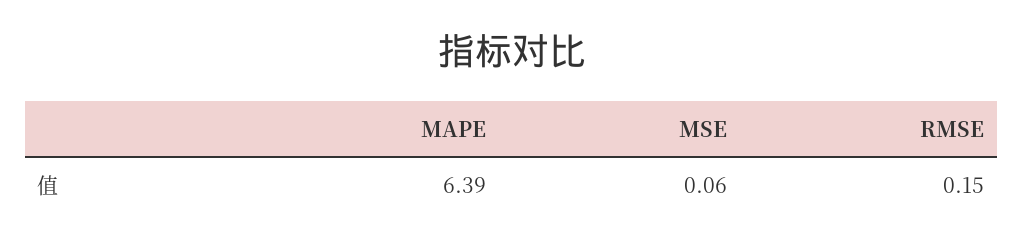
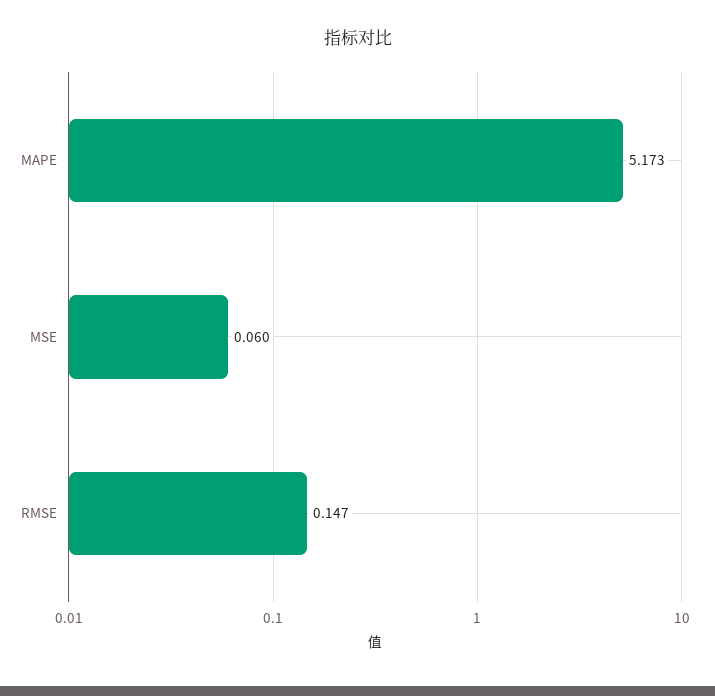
MAPE: 6.39 -> 5.173

